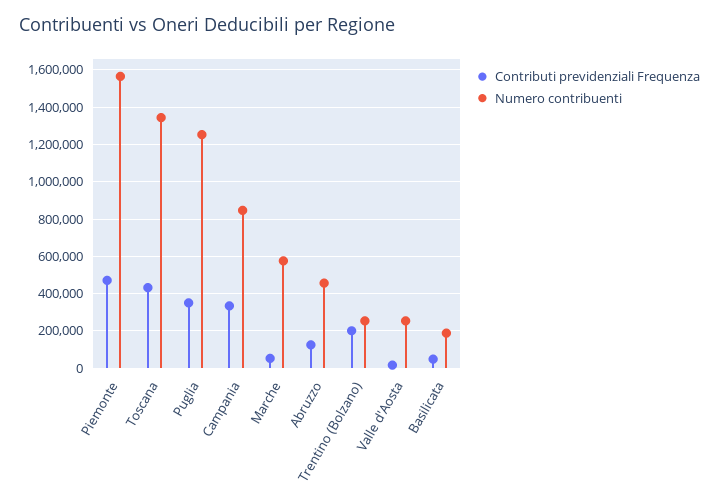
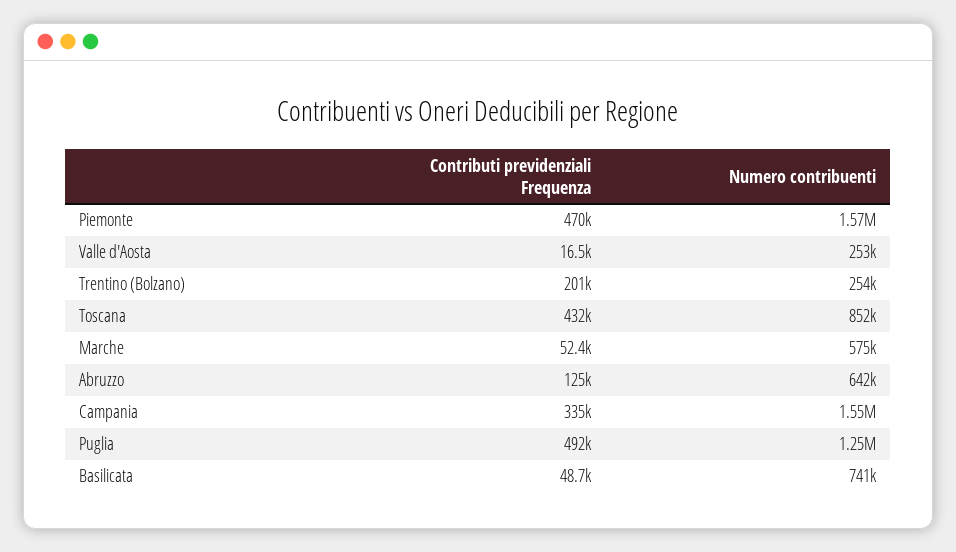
Numero contribuenti, Toscana: 1350000 -> 852000
Contributi previdenziali Frequenza, Puglia: 350000 -> 492000
Numero contribuenti, Campania: 850000 -> 1550000
Numero contribuenti, Abruzzo: 450000 -> 642000
Numero contribuenti, Basilicata: 200000 -> 741000

